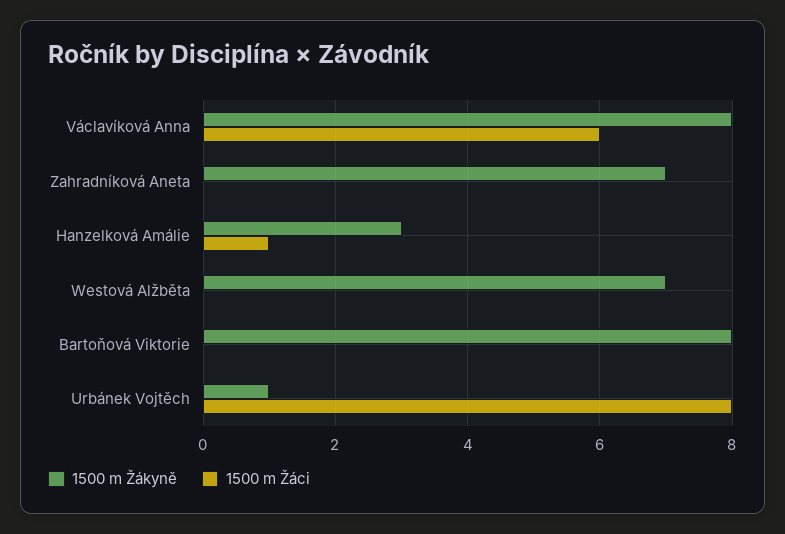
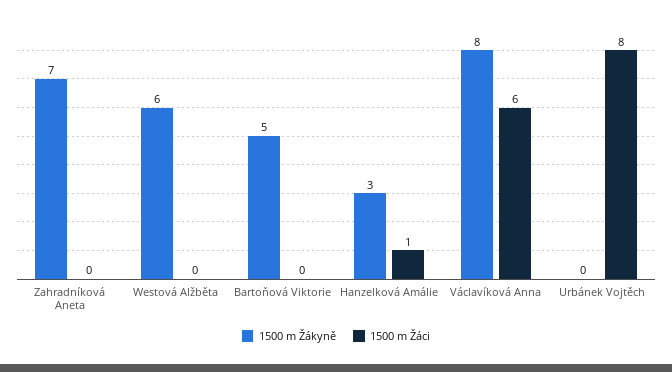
1500 m Žákyně, Westová Alžběta: 7 -> 6
1500 m Žákyně, Bartoňová Viktorie: 8 -> 5
1500 m Žákyně, Urbánek Vojtěch: 1 -> 0

